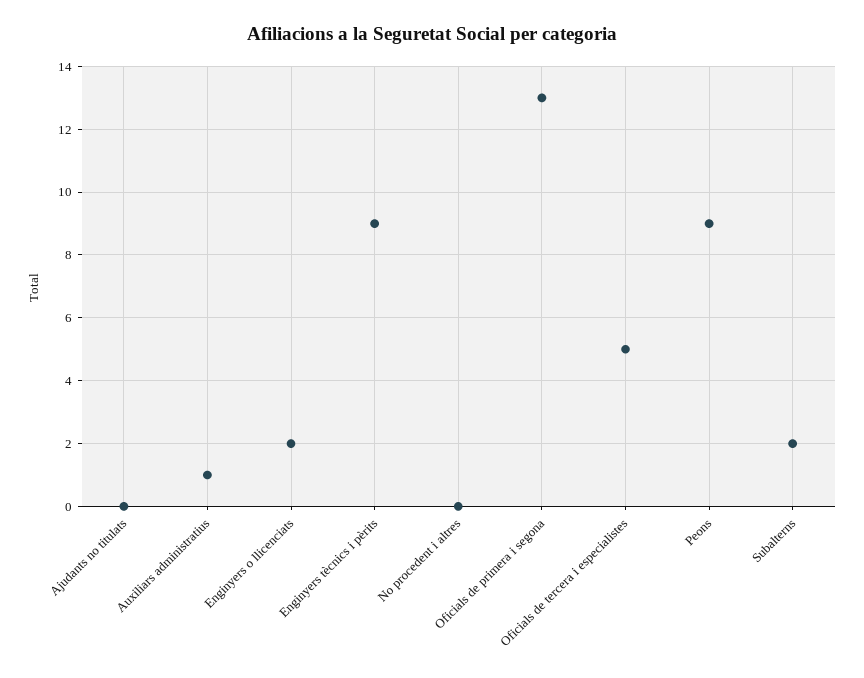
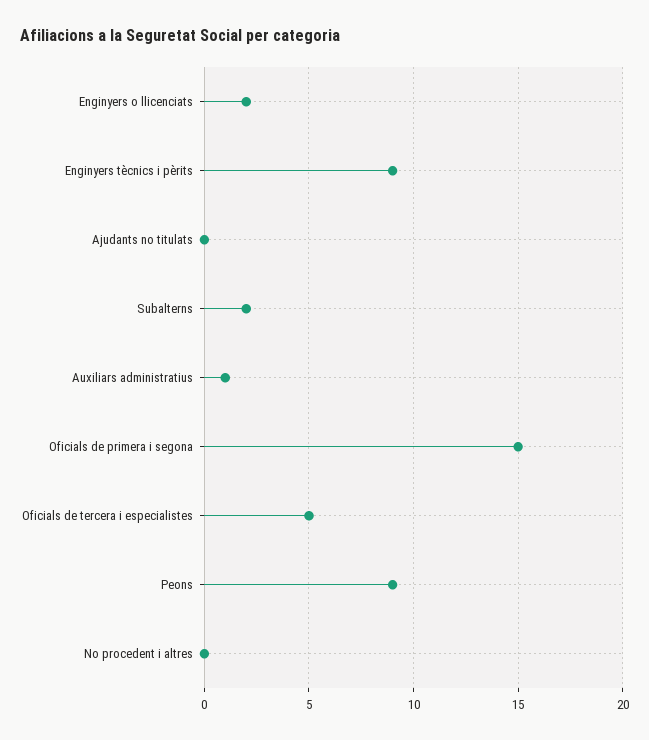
Oficials de primera i segona: 13 -> 15

